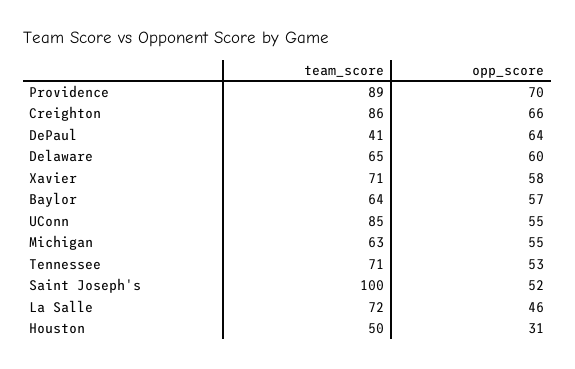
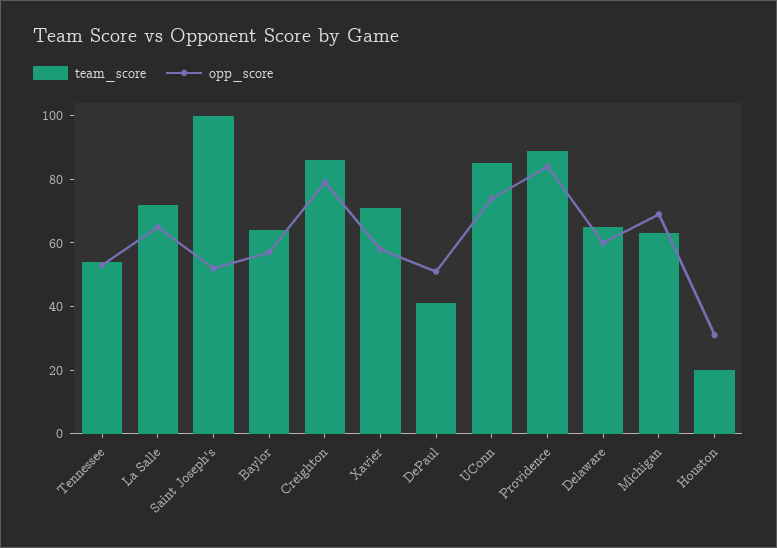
opp_score, Providence: 70 -> 85
opp_score, Creighton: 66 -> 80
opp_score, DePaul: 64 -> 50
opp_score, UConn: 55 -> 75
opp_score, Michigan: 55 -> 70
team_score, Tennessee: 71 -> 55
opp_score, La Salle: 46 -> 65
team_score, Houston: 50 -> 20

